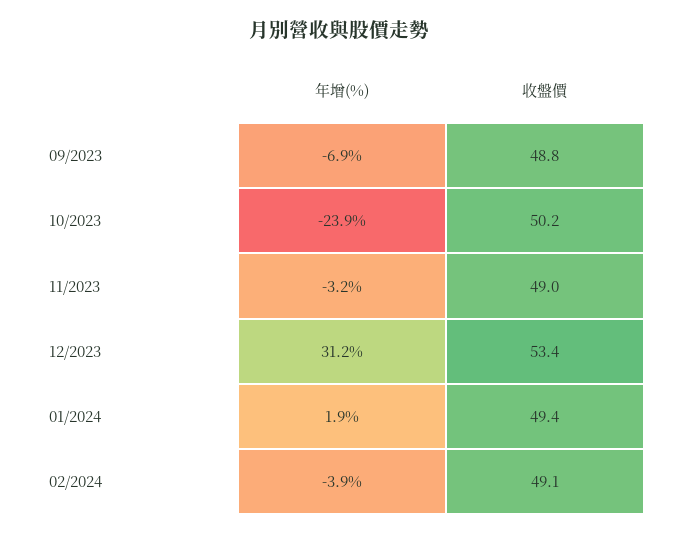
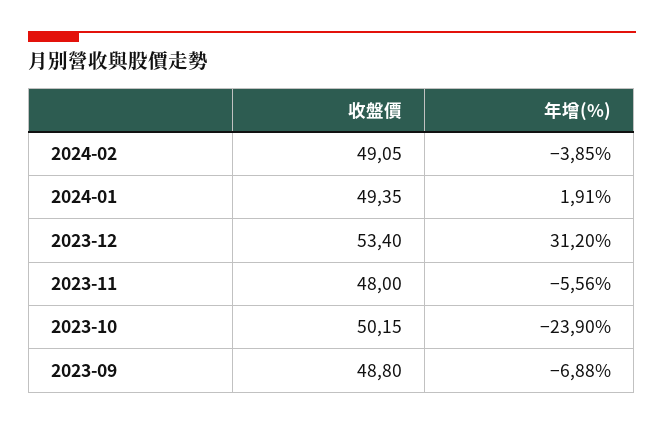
年增(%), 11/2023: -3.2 -> -5.56
收盤價, 11/2023: 49 -> 48

